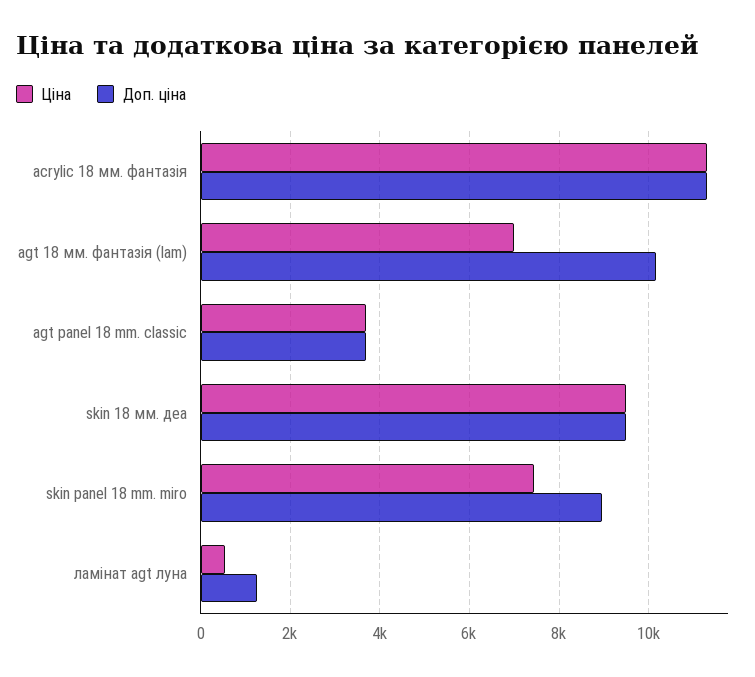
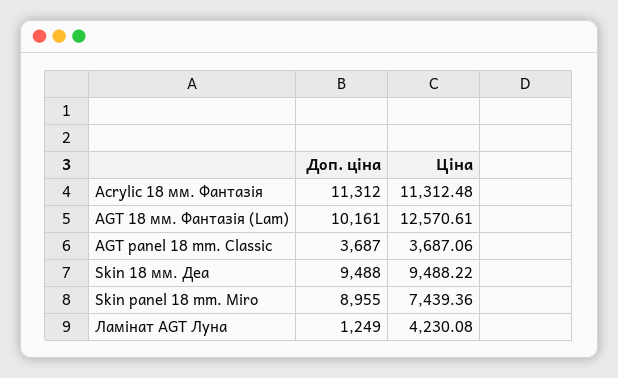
Ціна, agt 18 мм. фантазія (lam): 7000 -> 12570.61
Ціна, ламінат agt луна: 600 -> 4230.08

